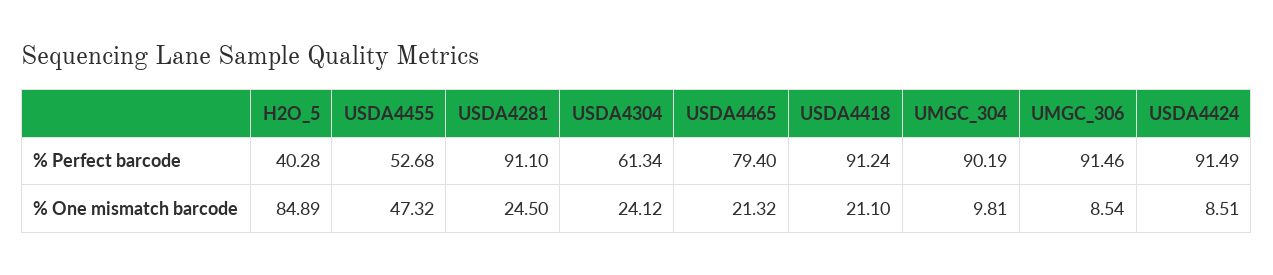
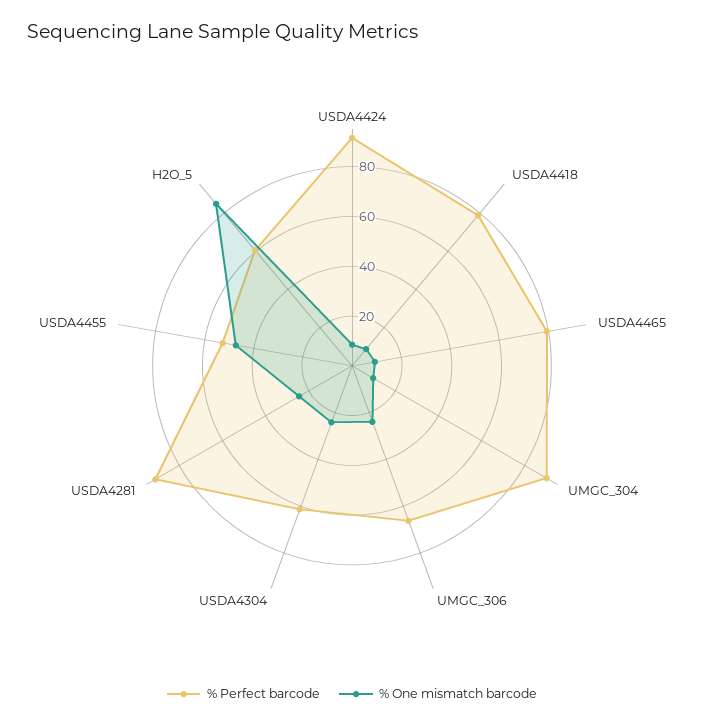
% Perfect barcode, H2O_5: 40.28 -> 60
% Perfect barcode, USDA4418: 91.24 -> 80
% Perfect barcode, UMGC_306: 91.46 -> 65
% One mismatch barcode, USDA4465: 21.32 -> 10
% One mismatch barcode, USDA4418: 21.1 -> 10
% One mismatch barcode, UMGC_306: 8.54 -> 25

